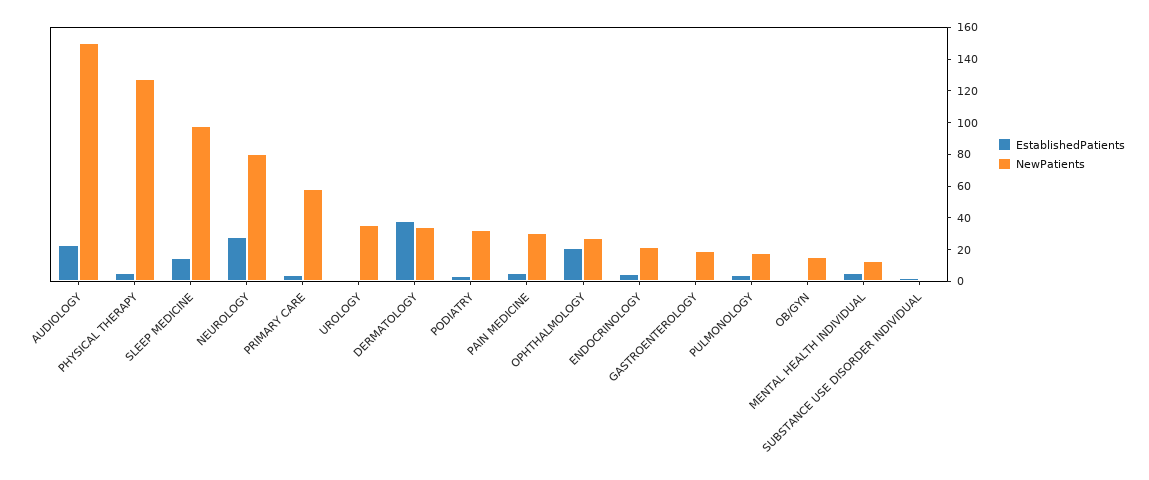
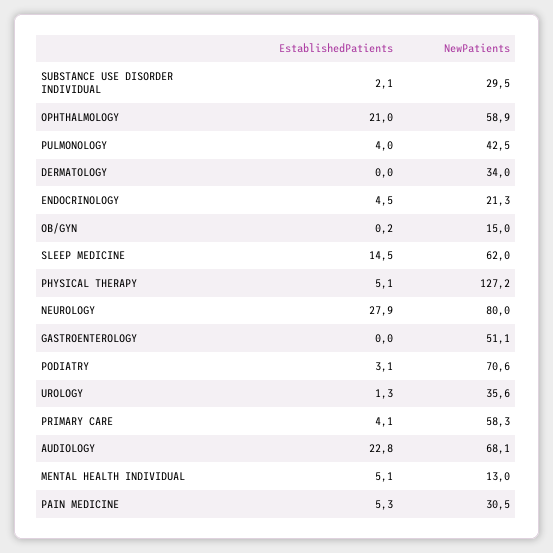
NewPatients, AUDIOLOGY: 150 -> 68.1
NewPatients, SLEEP MEDICINE: 100 -> 62
EstablishedPatients, DERMATOLOGY: 40 -> 0
NewPatients, PODIATRY: 30 -> 70.6
NewPatients, OPHTHALMOLOGY: 30 -> 58.9
NewPatients, GASTROENTEROLOGY: 20 -> 51.1
NewPatients, PULMONOLOGY: 20 -> 42.5
NewPatients, SUBSTANCE USE DISORDER INDIVIDUAL: 0 -> 29.5

